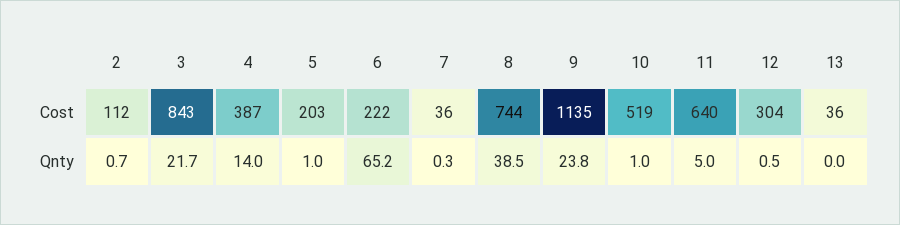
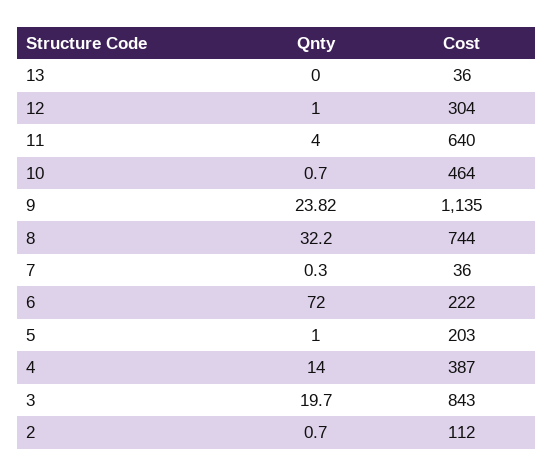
10, Cost: 519 -> 464
3, Qnty: 21.7 -> 19.7
6, Qnty: 65.2 -> 72
8, Qnty: 38.5 -> 32.2
10, Qnty: 1 -> 0.7
11, Qnty: 5 -> 4
12, Qnty: 0.5 -> 1

